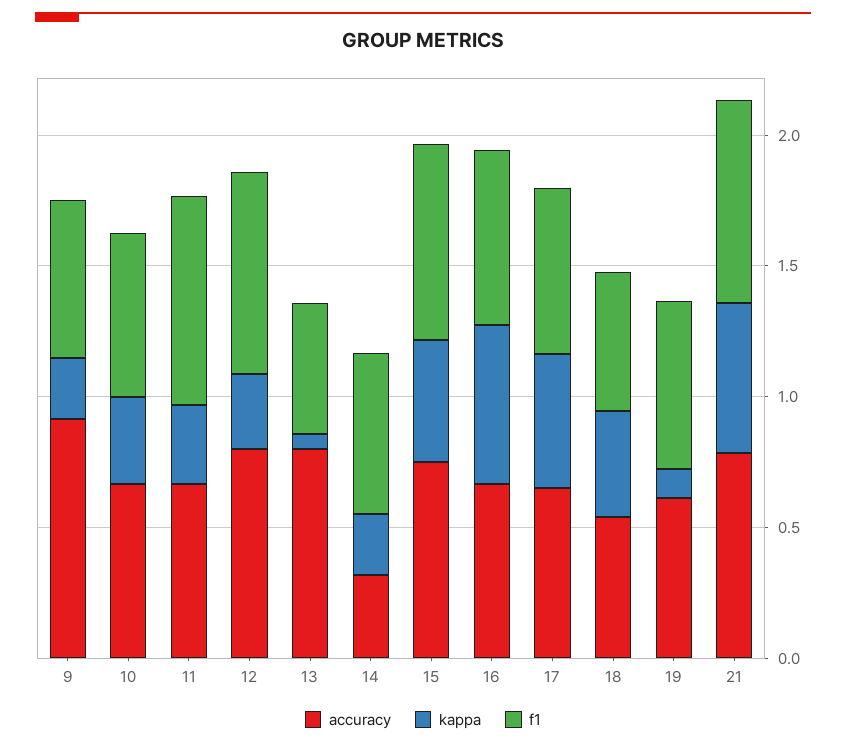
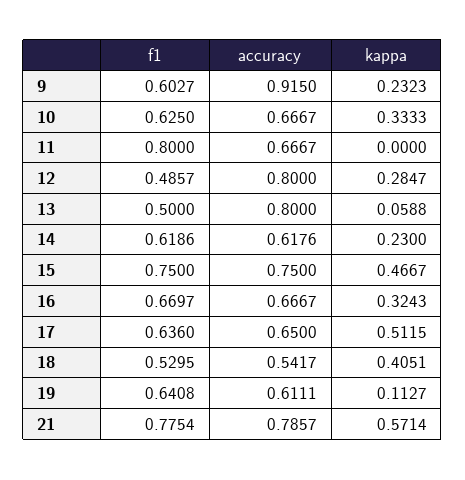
kappa, 11: 0.3 -> 0
f1, 12: 0.8 -> 0.4857
accuracy, 14: 0.3 -> 0.6176
kappa, 16: 0.6 -> 0.3243

